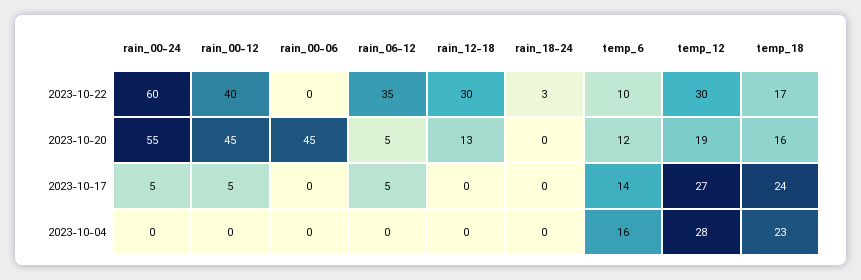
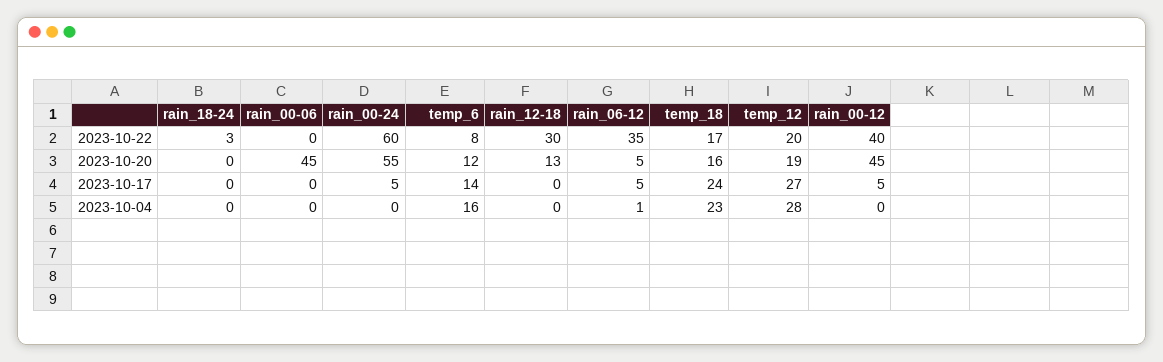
temp_6, 2023-10-22: 10 -> 8
temp_12, 2023-10-22: 30 -> 20
rain_06-12, 2023-10-04: 0 -> 1

